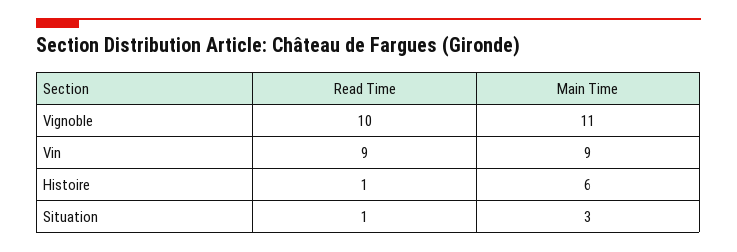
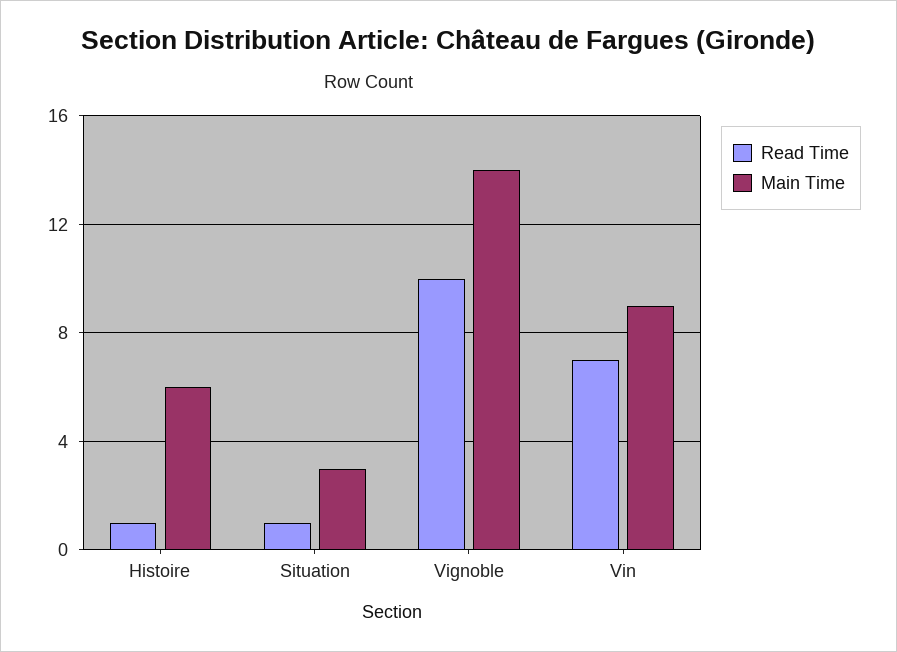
Main Time, Vignoble: 11 -> 14
Read Time, Vin: 9 -> 7

